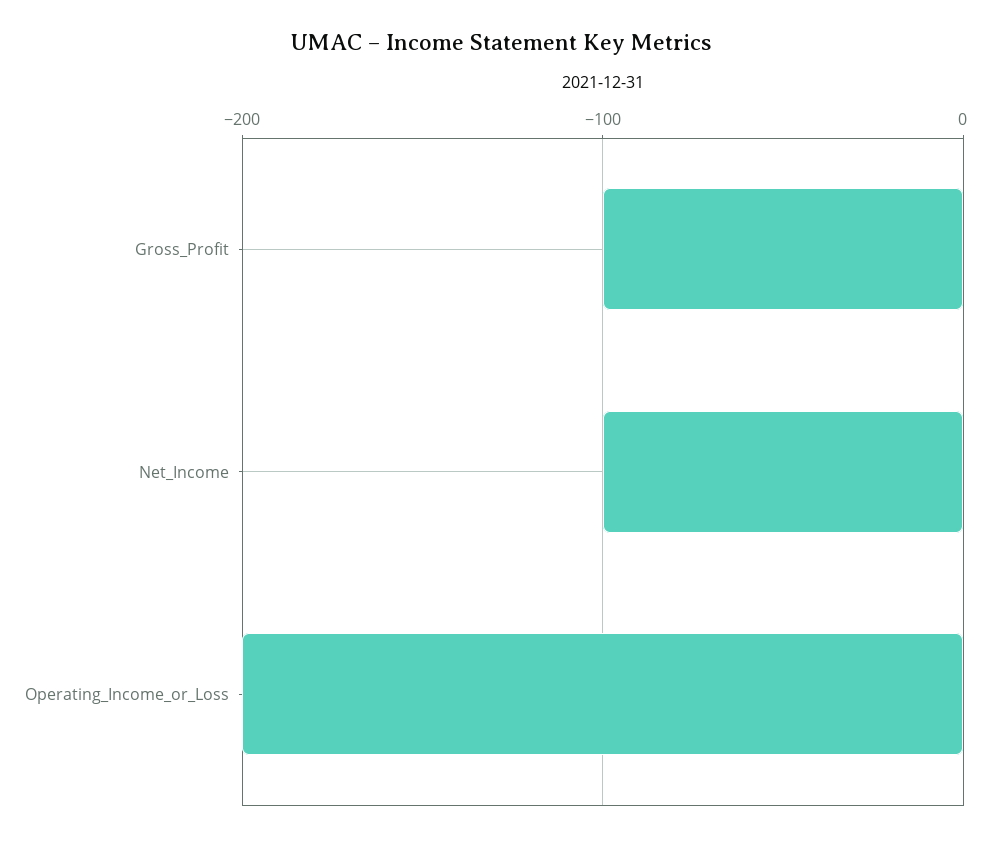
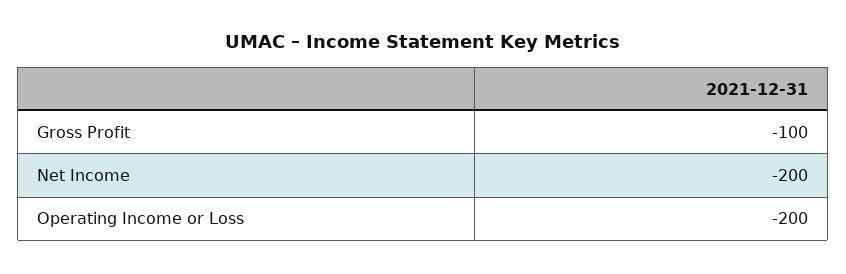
Net_Income: -100 -> -200

